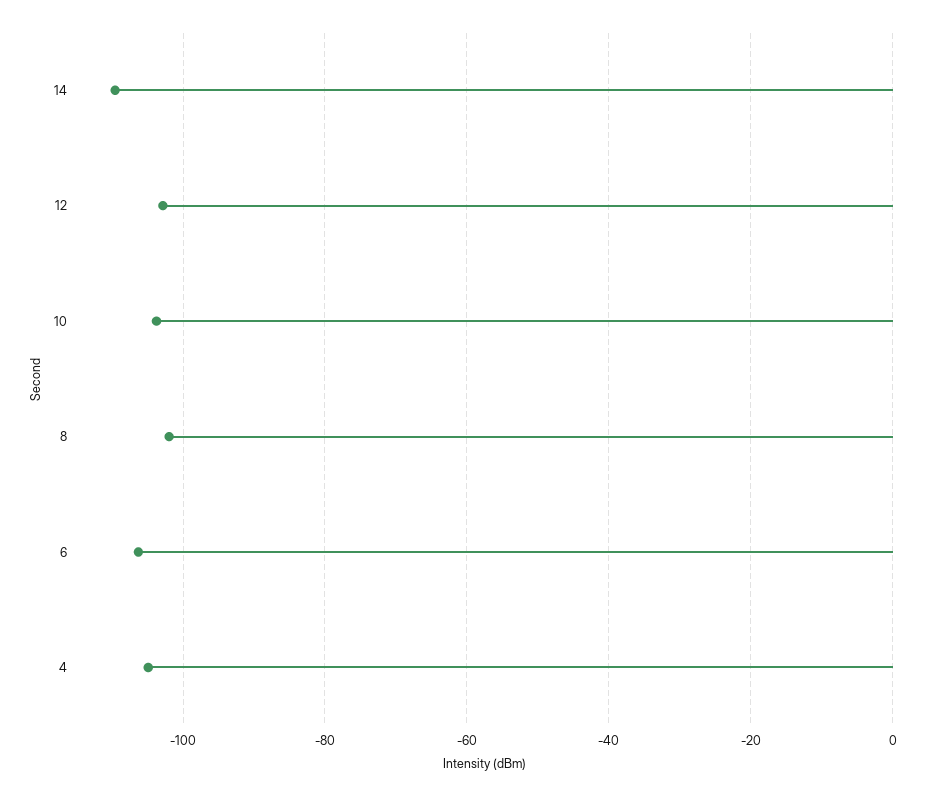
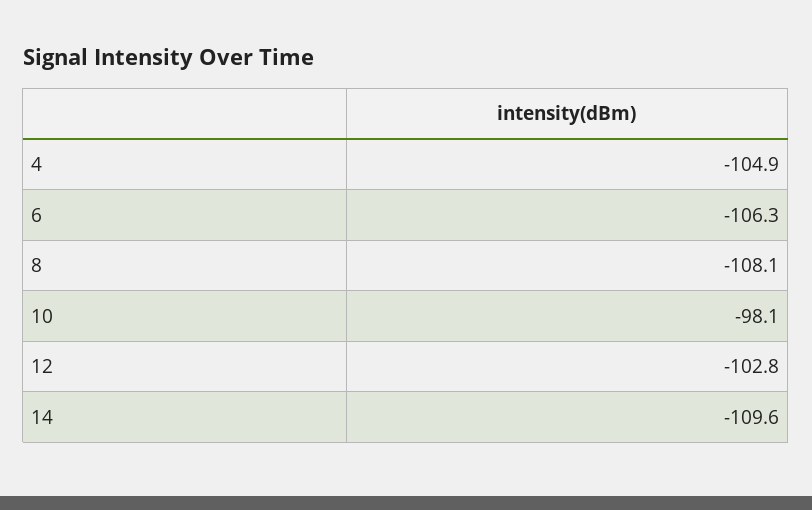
10: -104 -> -98.1
8: -102 -> -108.1

